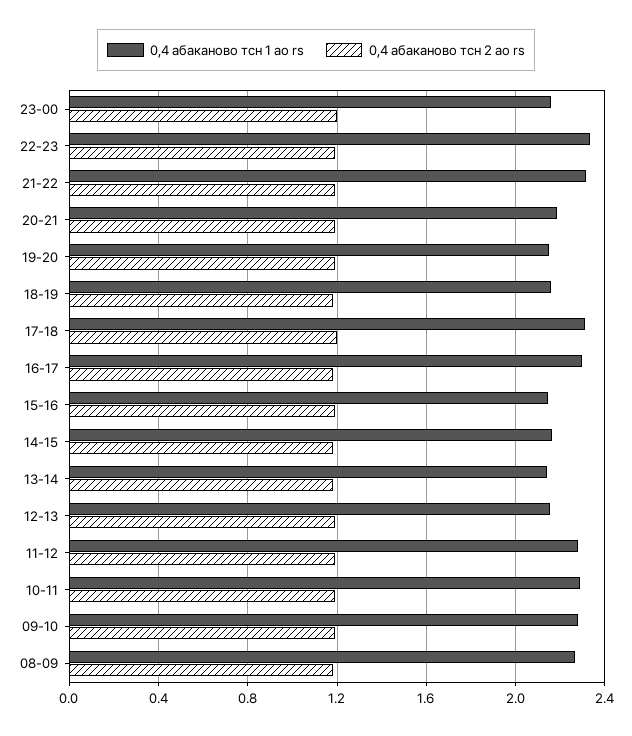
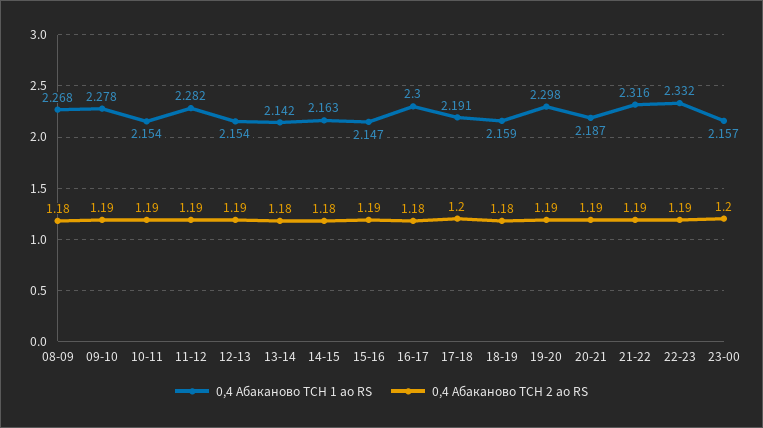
0,4 абаканово тсн 1 ао rs, 19-20: 2.15 -> 2.298
0,4 абаканово тсн 1 ао rs, 17-18: 2.3 -> 2.191
0,4 абаканово тсн 1 ао rs, 10-11: 2.3 -> 2.154

